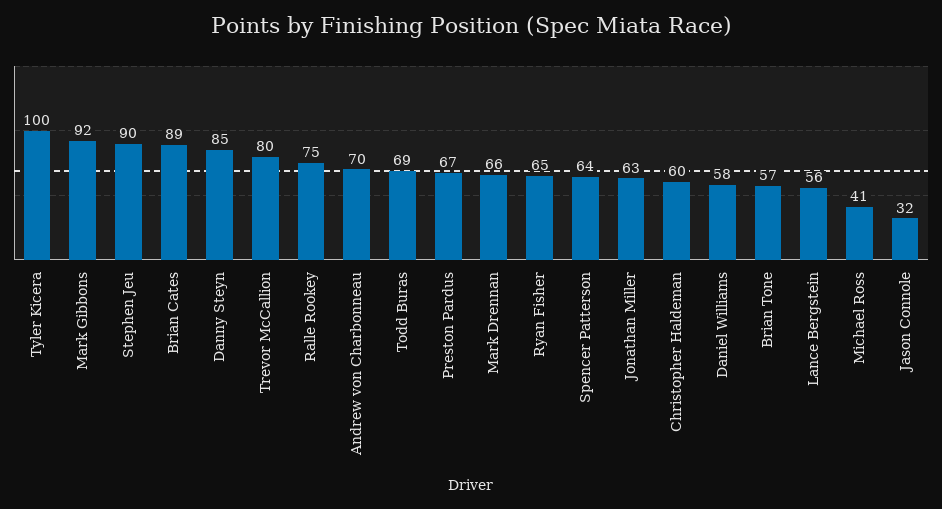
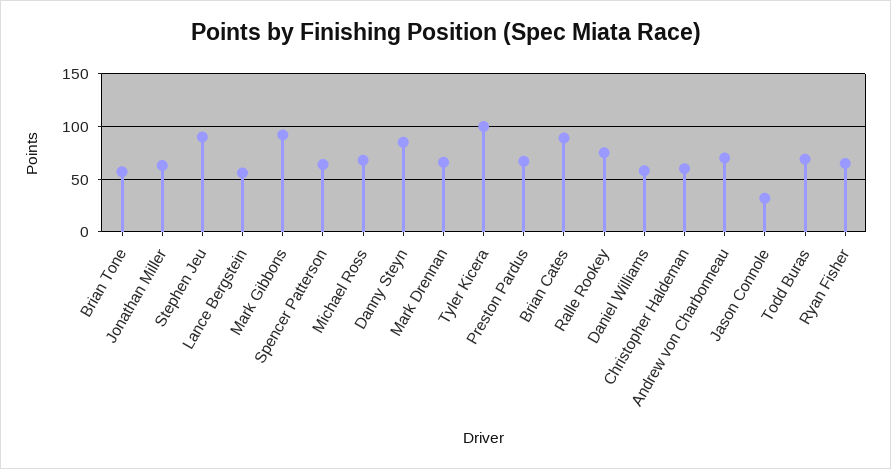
Trevor McCallion: 80 -> none
Michael Ross: 41 -> 70

